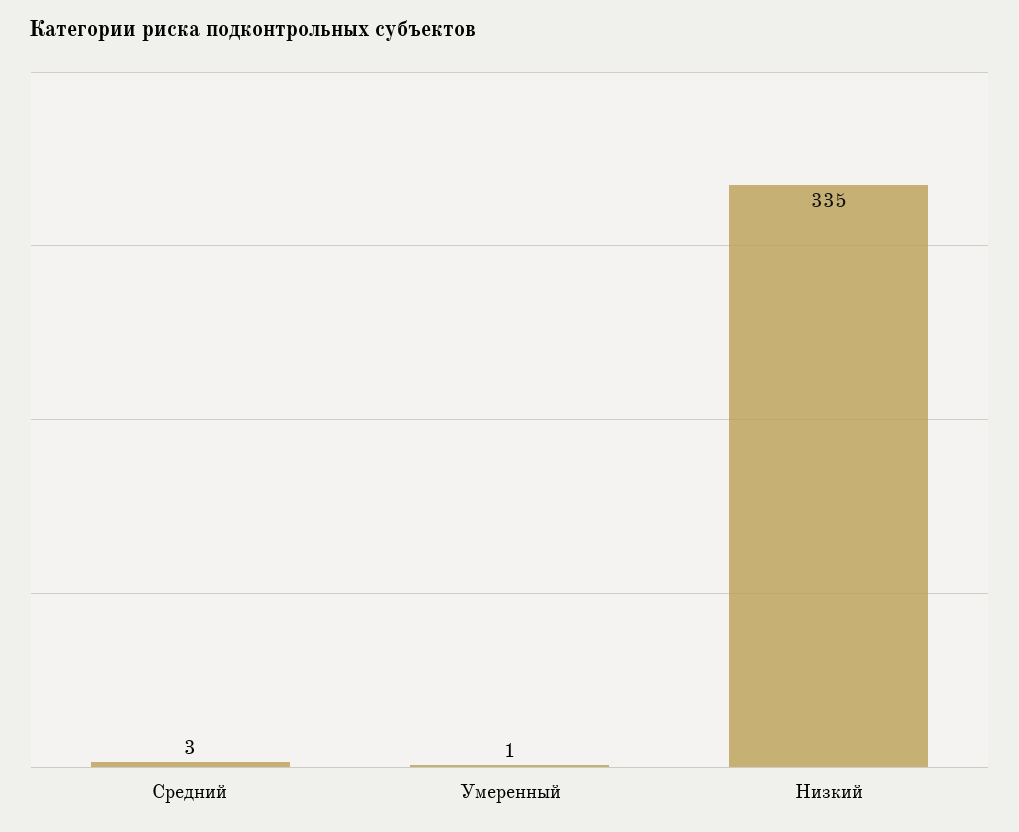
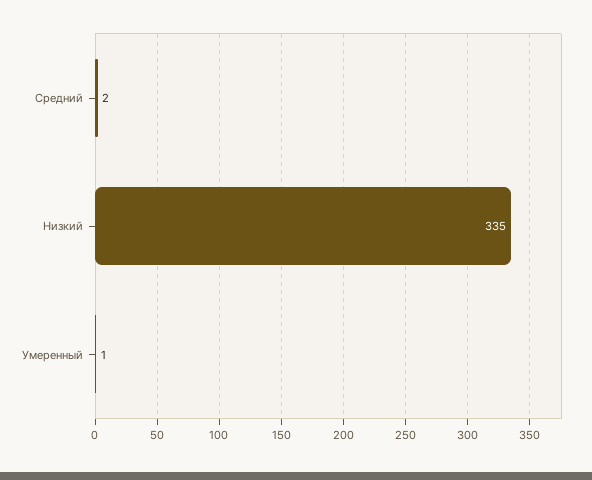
Средний: 3 -> 2

